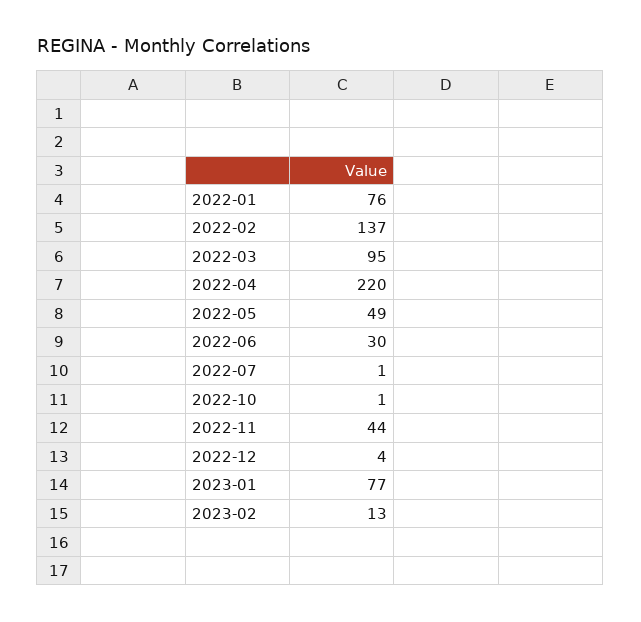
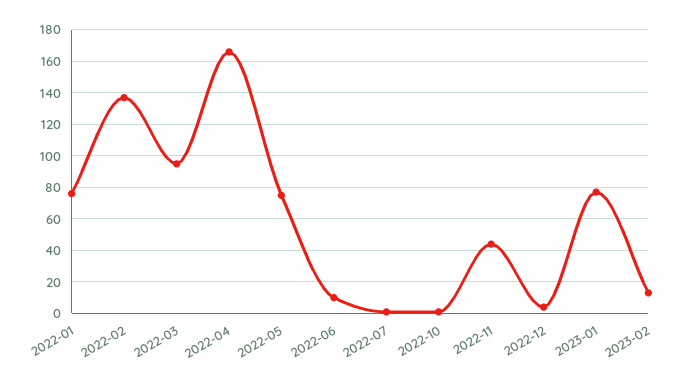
2022-04: 220 -> 165
2022-05: 49 -> 75
2022-06: 30 -> 10

